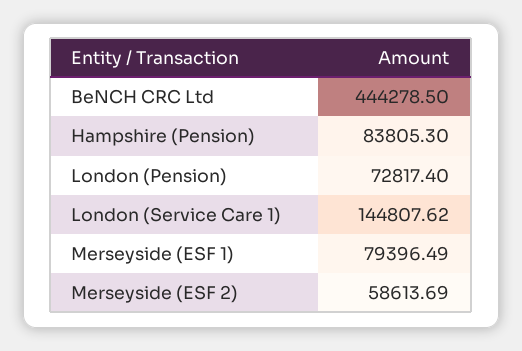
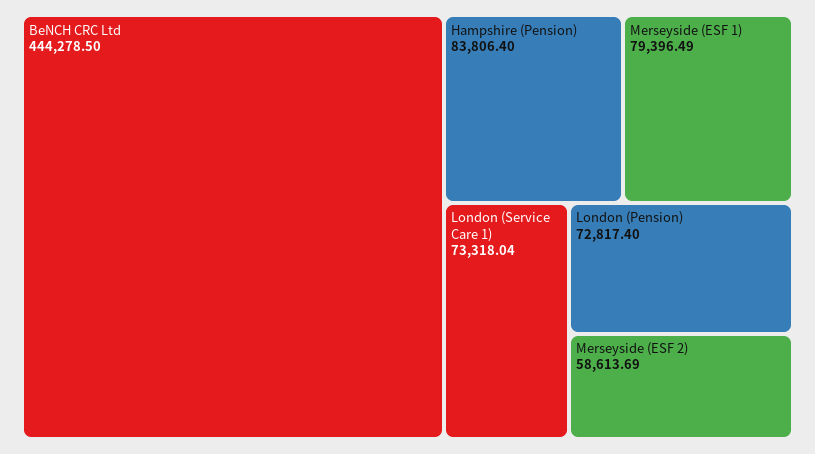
Hampshire (Pension): 83805.3 -> 83806.4
London (Service Care 1): 144807.62 -> 73318.04

